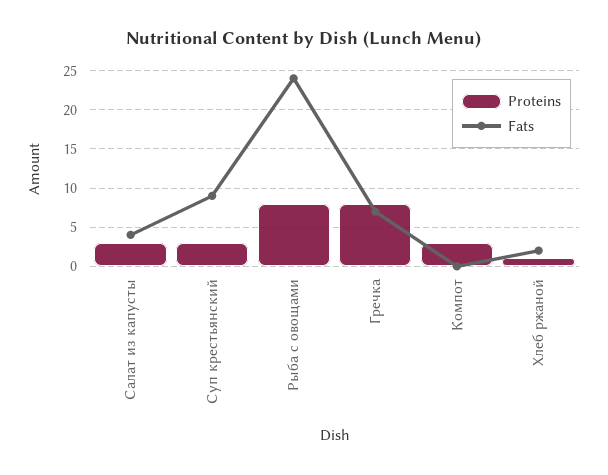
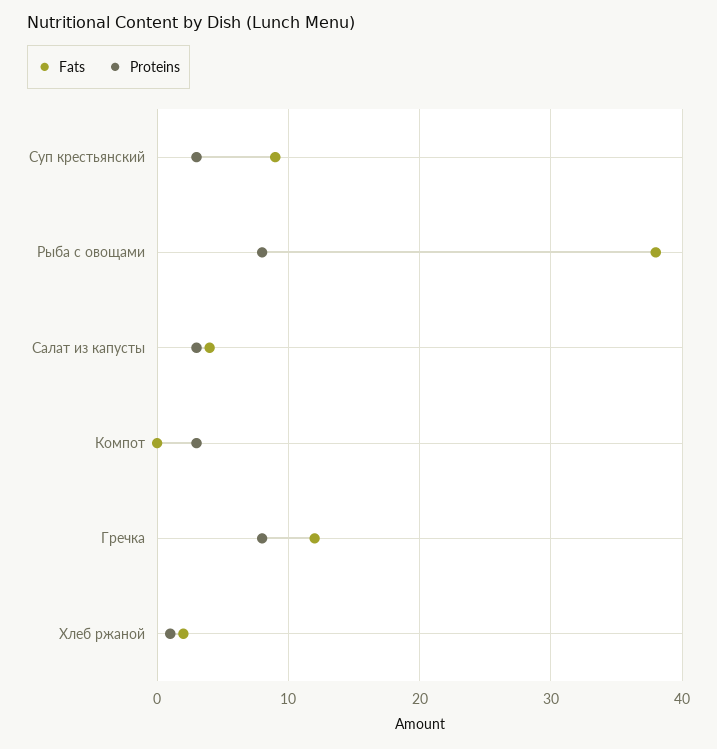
Fats, Рыба с овощами: 24 -> 38
Fats, Гречка: 7 -> 12

